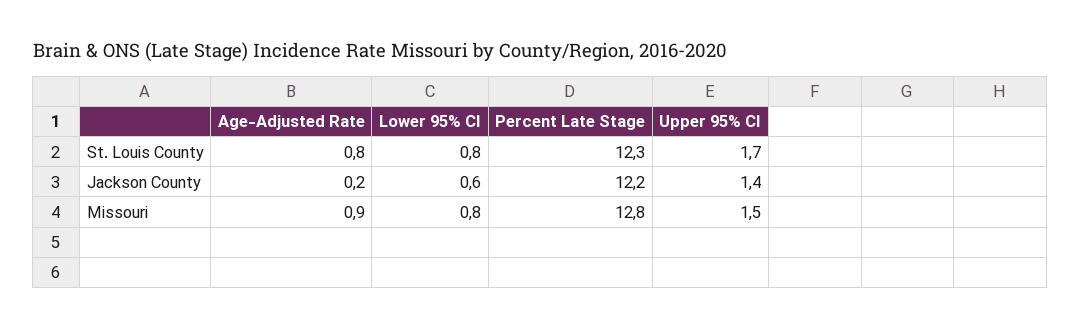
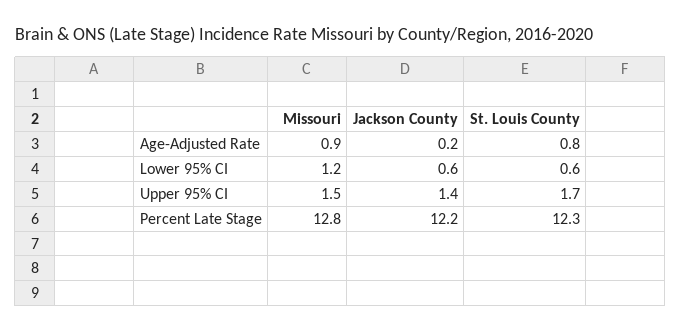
Lower 95% CI, St. Louis County: 0.8 -> 0.6
Lower 95% CI, Missouri: 0.8 -> 1.2

